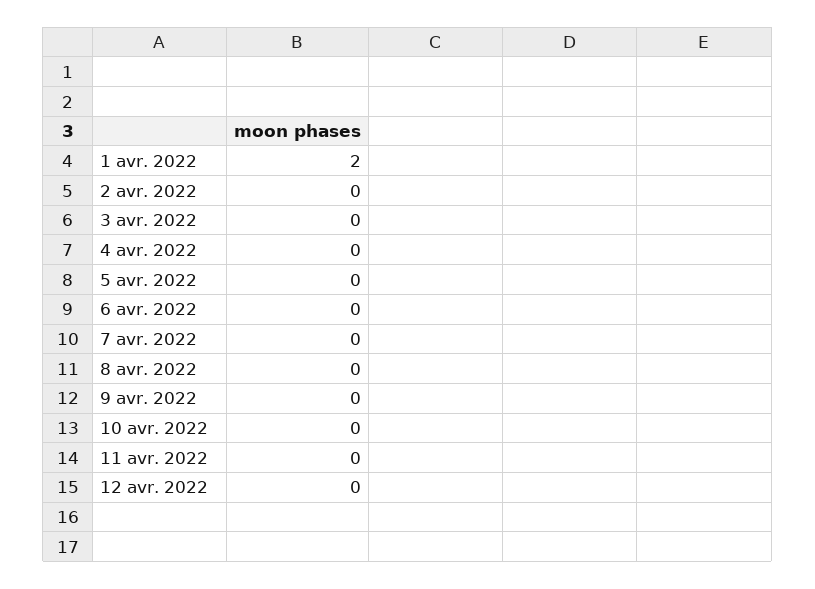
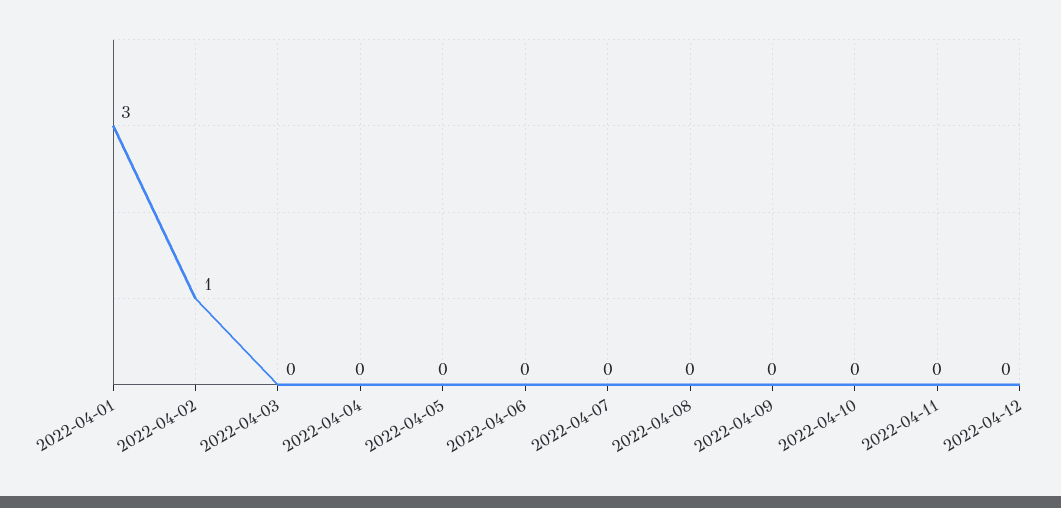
1 avr. 2022: 2 -> 3
2 avr. 2022: 0 -> 1

